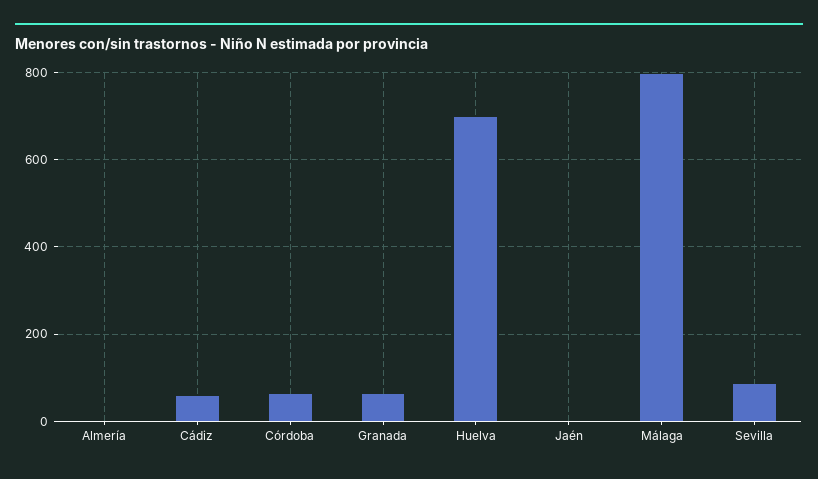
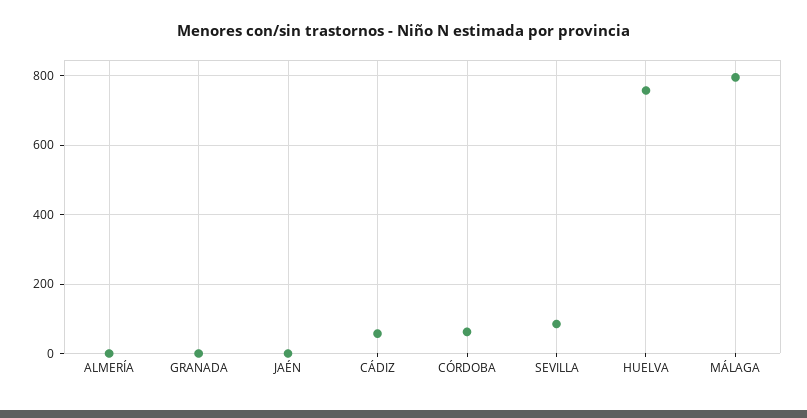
Granada: 60 -> 0
Huelva: 700 -> 760

